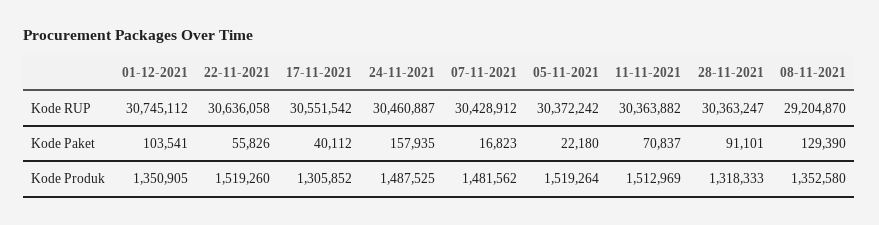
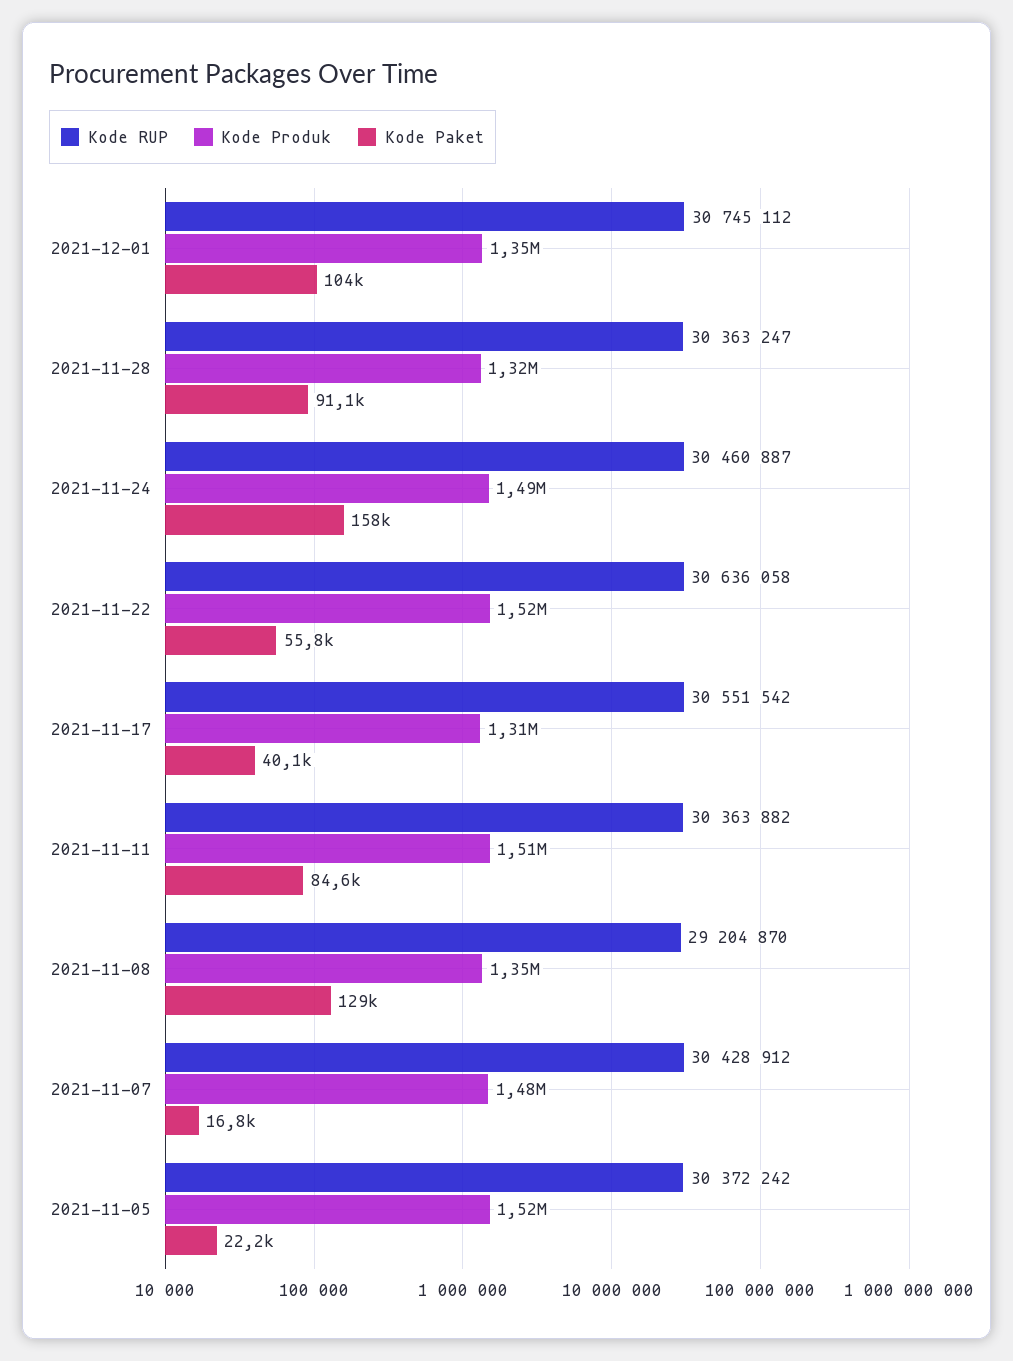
Kode Paket, 11-11-2021: 70837 -> 84600

